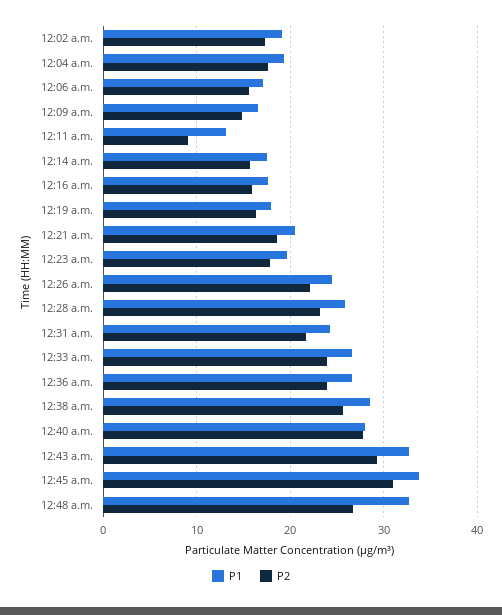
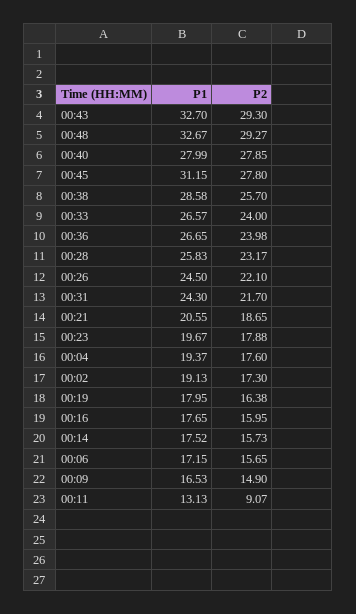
P1, 12:45 a.m.: 34 -> 31.15
P2, 12:45 a.m.: 31 -> 27.8
P2, 12:48 a.m.: 27 -> 29.27

